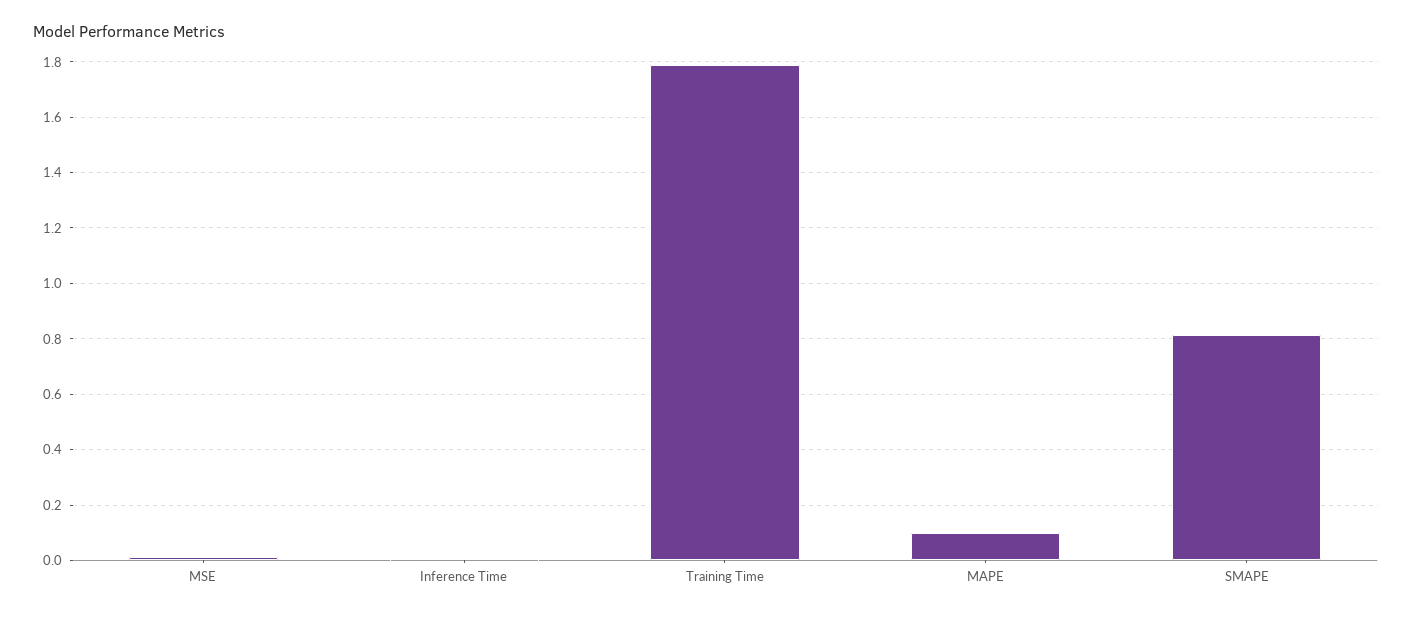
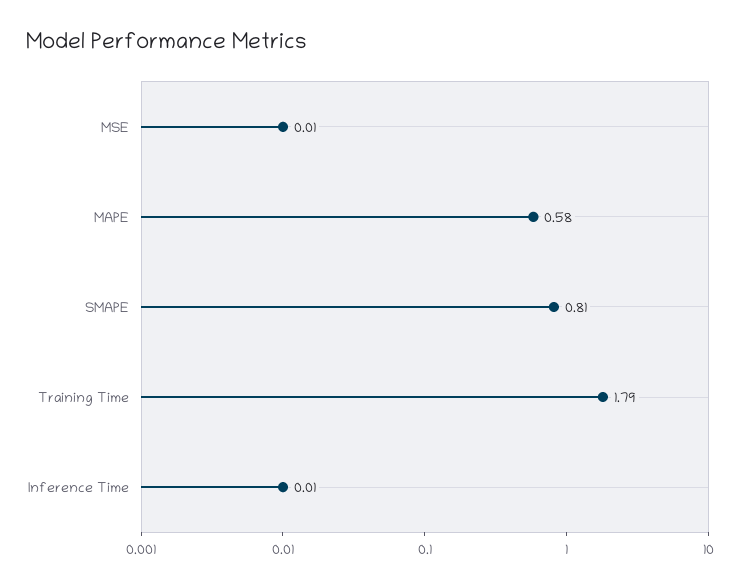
MAPE: 0.1 -> 0.58

